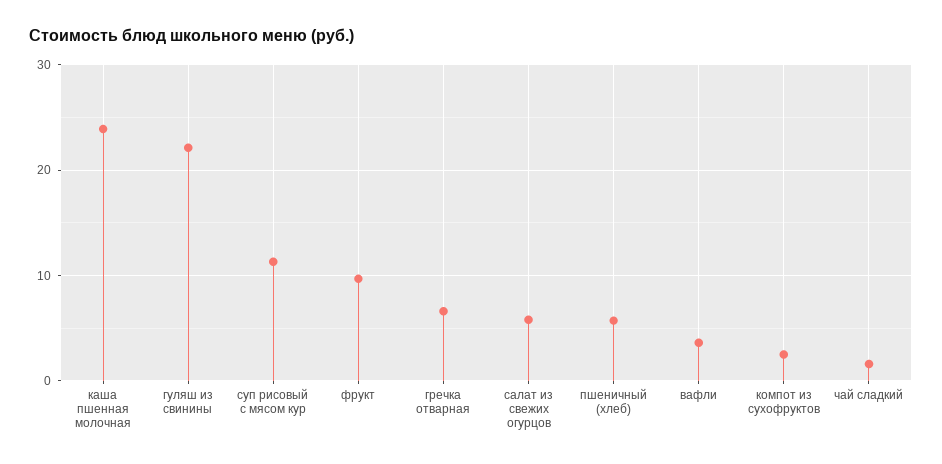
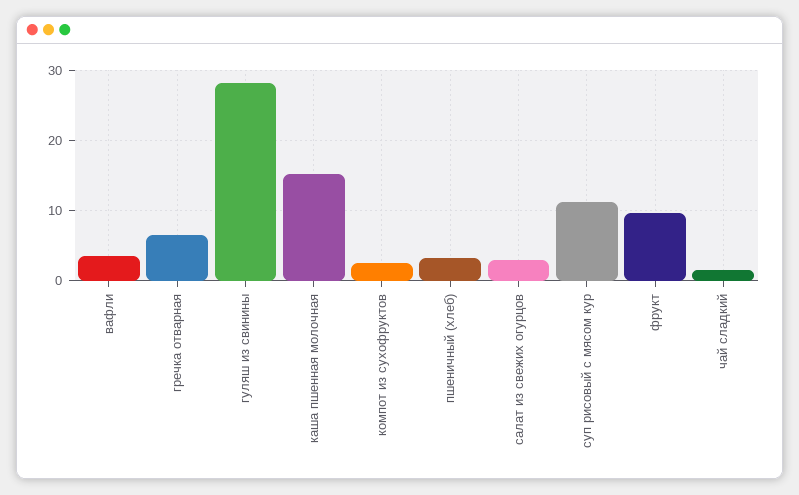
каша пшенная молочная: 24 -> 15
гуляш из свинины: 22 -> 28
салат из свежих огурцов: 6 -> 3
пшеничный (хлеб): 6 -> 3

